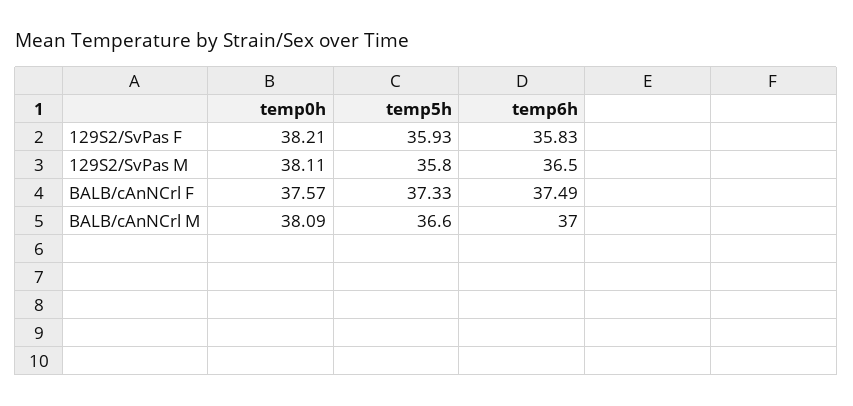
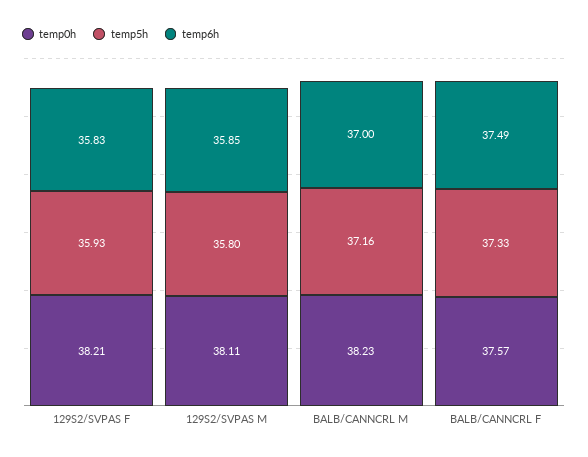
temp6h, 129S2/SvPas M: 36.5 -> 35.85
temp0h, BALB/cAnNCrl M: 38.09 -> 38.23
temp5h, BALB/cAnNCrl M: 36.6 -> 37.16

